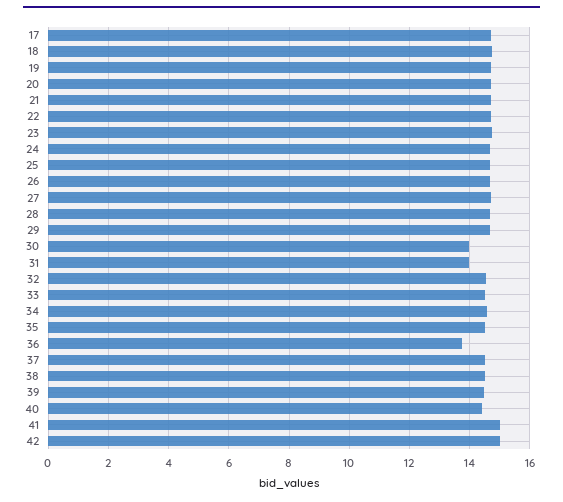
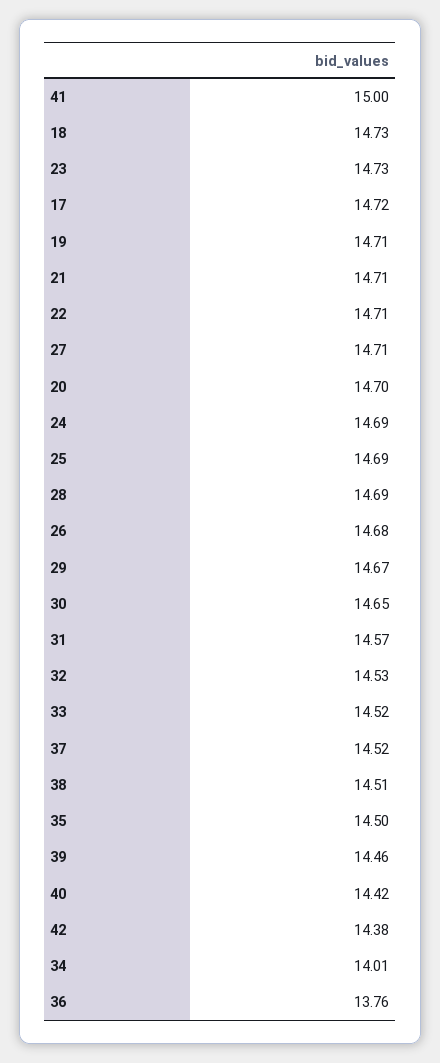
30: 14 -> 14.65
31: 14 -> 14.57
34: 14.6 -> 14.01
42: 15 -> 14.38

